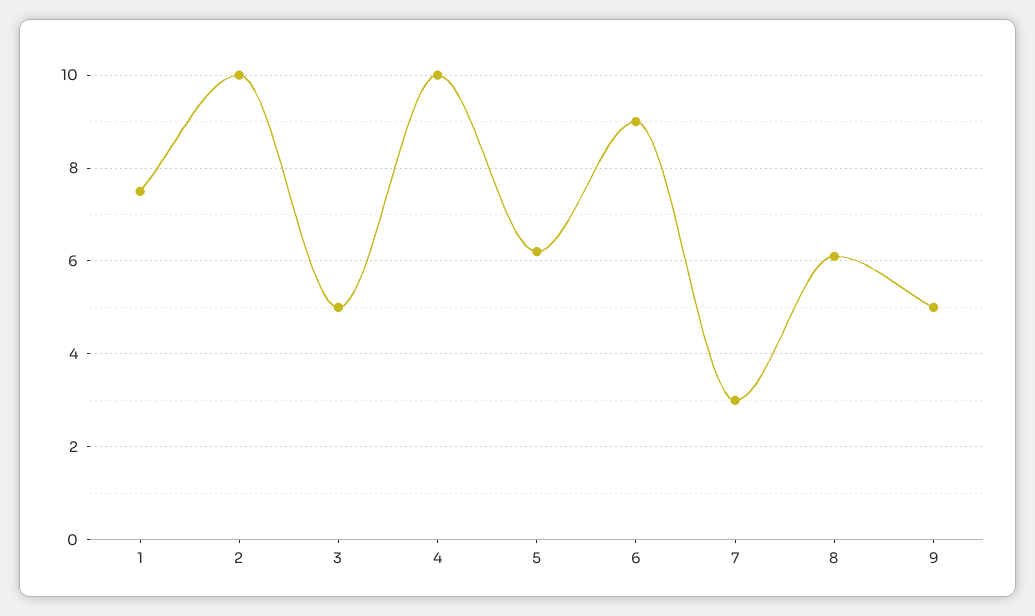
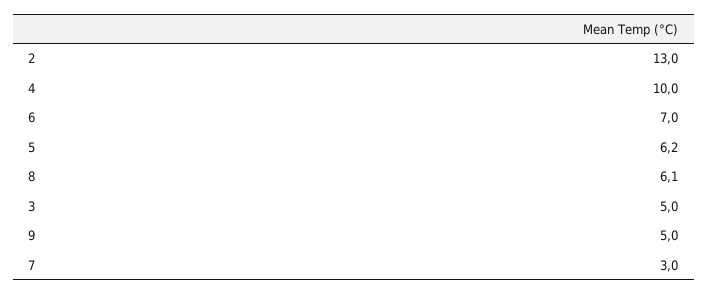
1: 7.5 -> none
2: 10 -> 13
6: 9 -> 7

